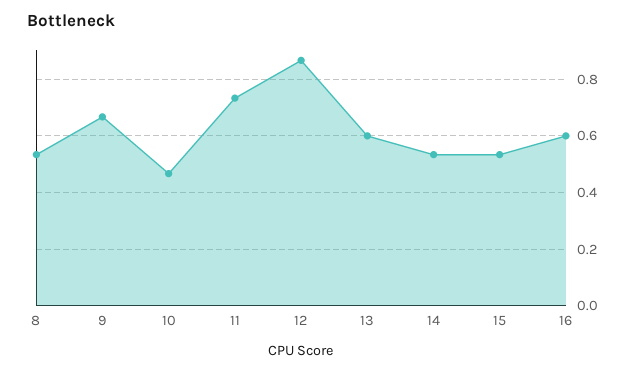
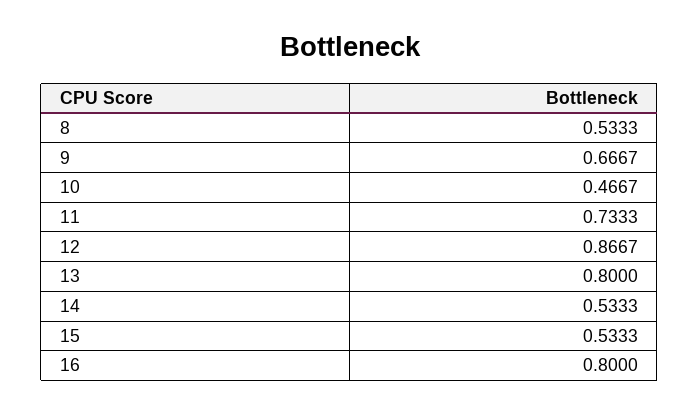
13: 0.6 -> 0.8
16: 0.6 -> 0.8

